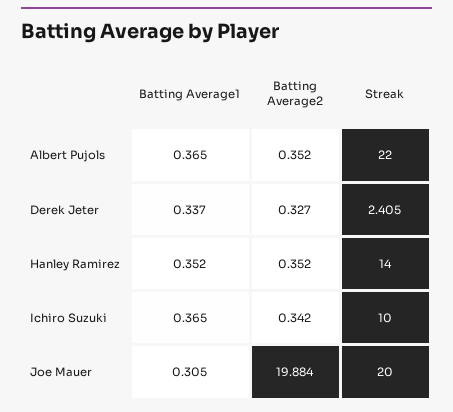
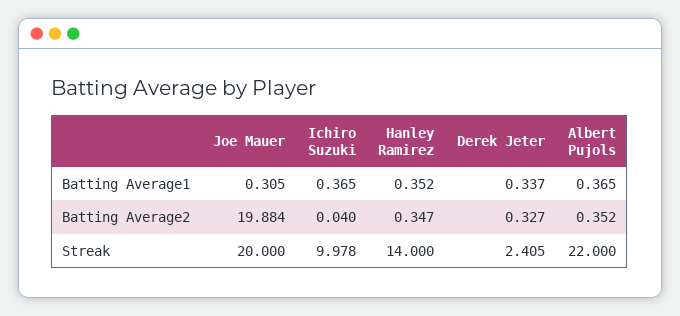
Batting Average2, Hanley Ramirez: 0.352 -> 0.347
Batting Average2, Ichiro Suzuki: 0.342 -> 0.04
Streak, Ichiro Suzuki: 10 -> 9.978

